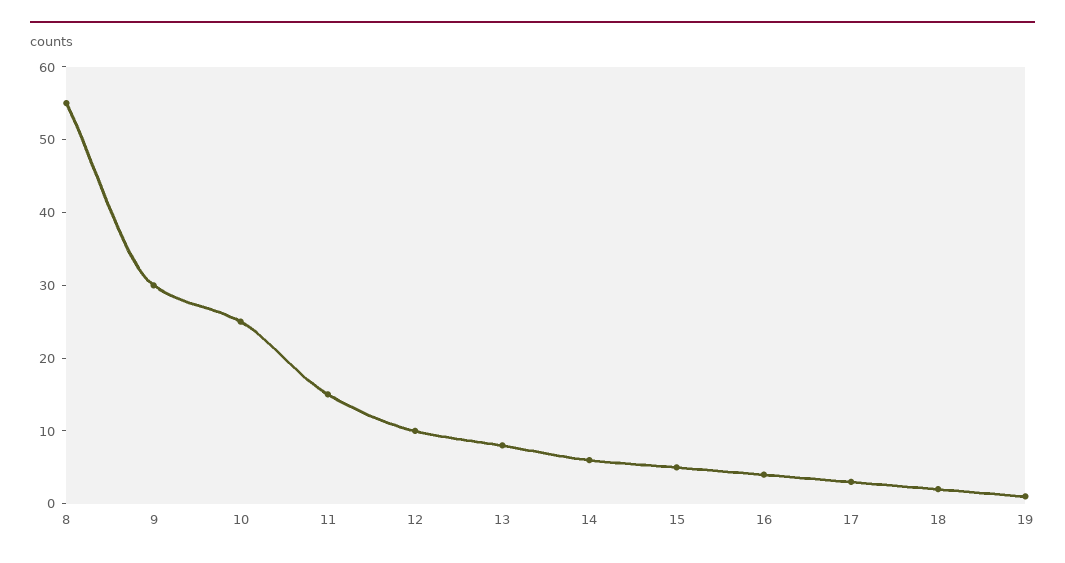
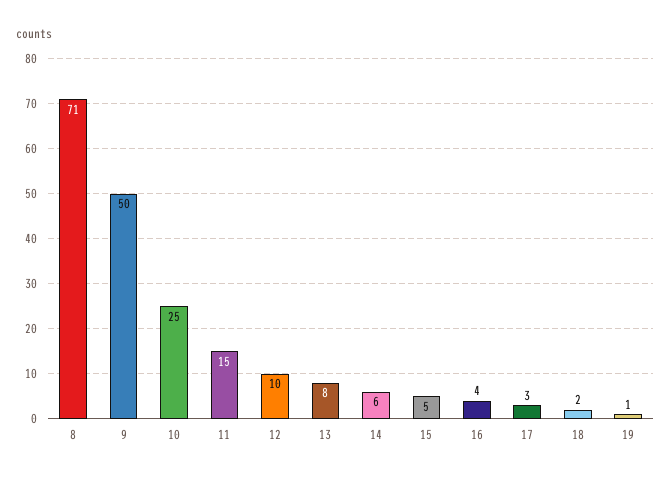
8: 55 -> 71
9: 30 -> 50

